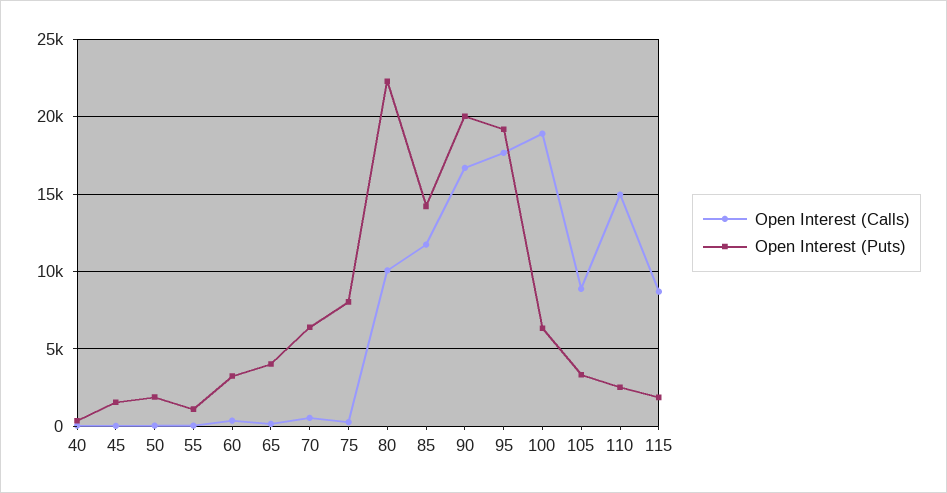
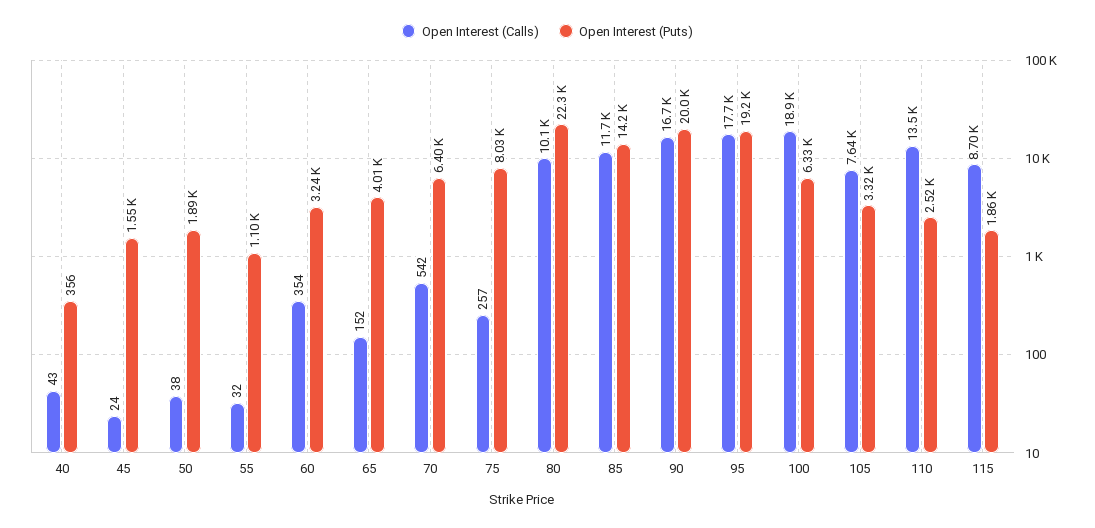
Open Interest (Calls), 105: 9000 -> 7640
Open Interest (Calls), 110: 15000 -> 13500

